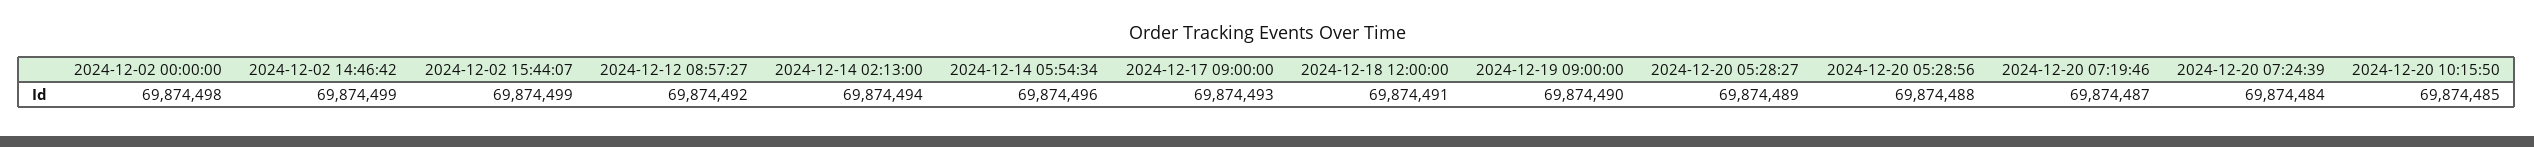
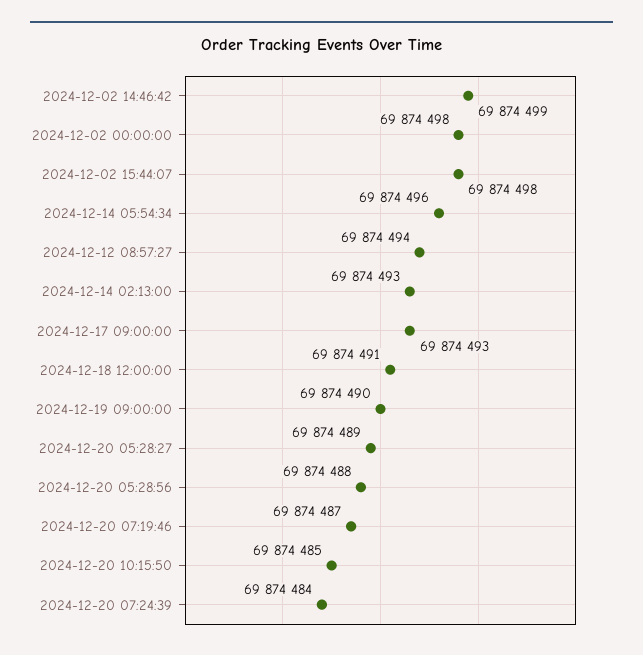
2024-12-02 15:44:07: 69874499 -> 69874498
2024-12-12 08:57:27: 69874492 -> 69874494
2024-12-14 02:13:00: 69874494 -> 69874493

